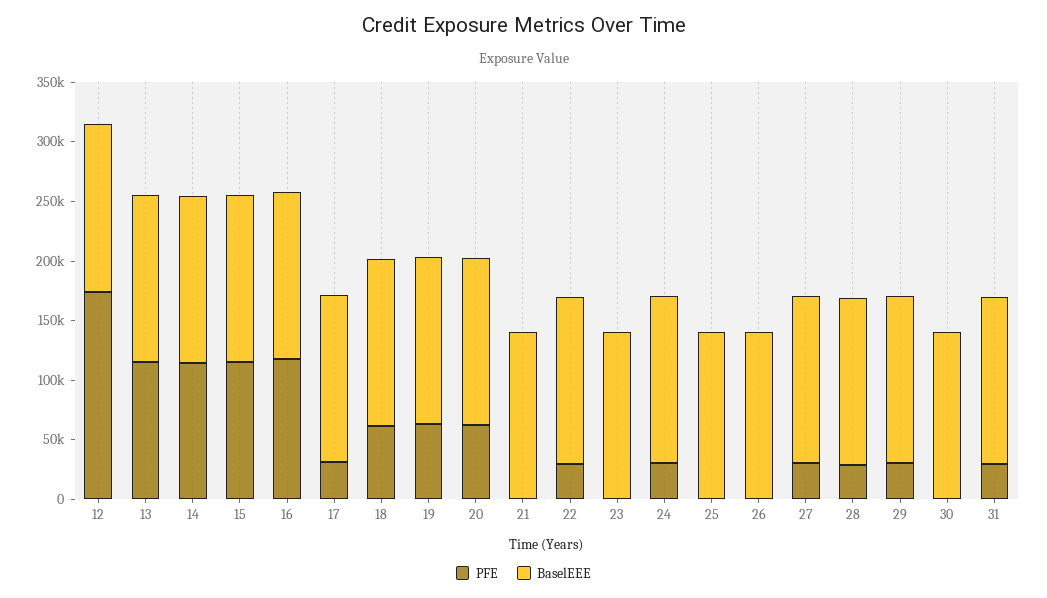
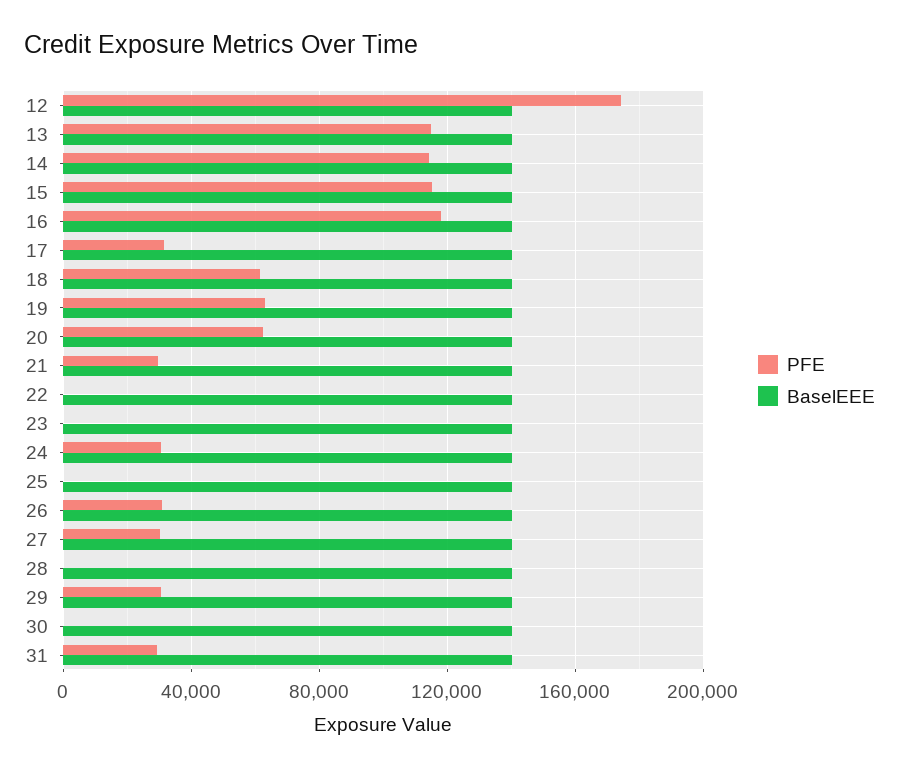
PFE, 21: 0 -> 30000
PFE, 22: 30000 -> 0
PFE, 26: 0 -> 30000
PFE, 28: 30000 -> 0

